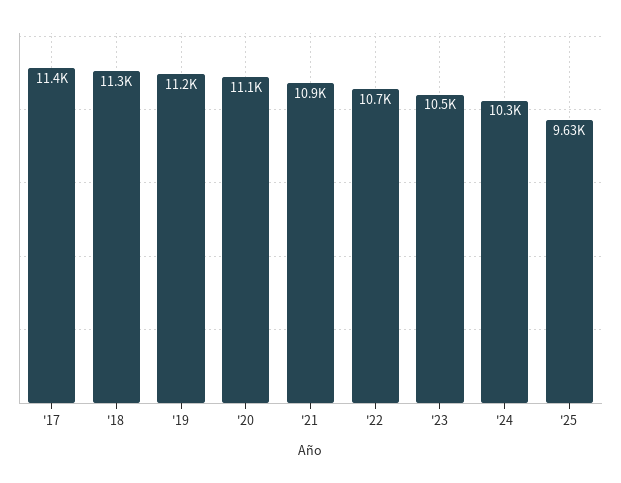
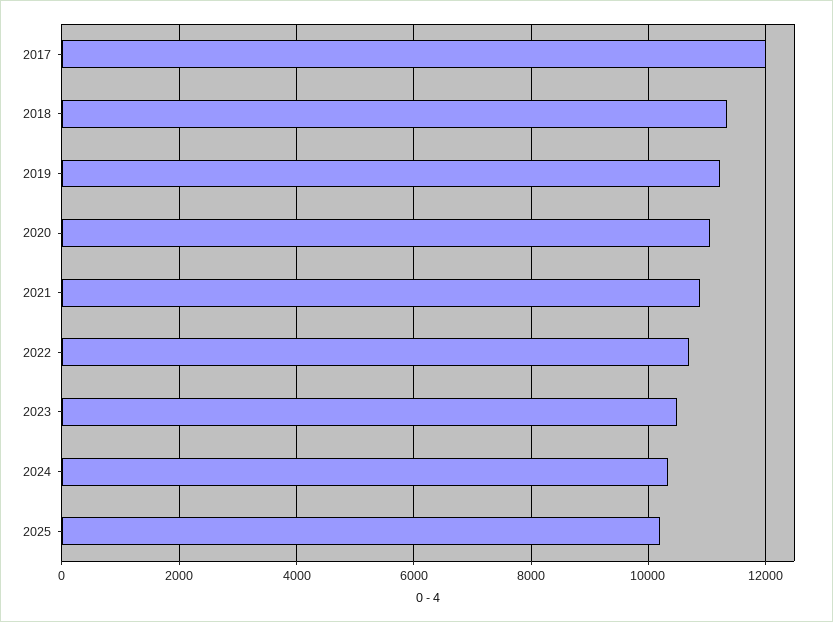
'17: 11400 -> 12000
'25: 9630 -> 10200

